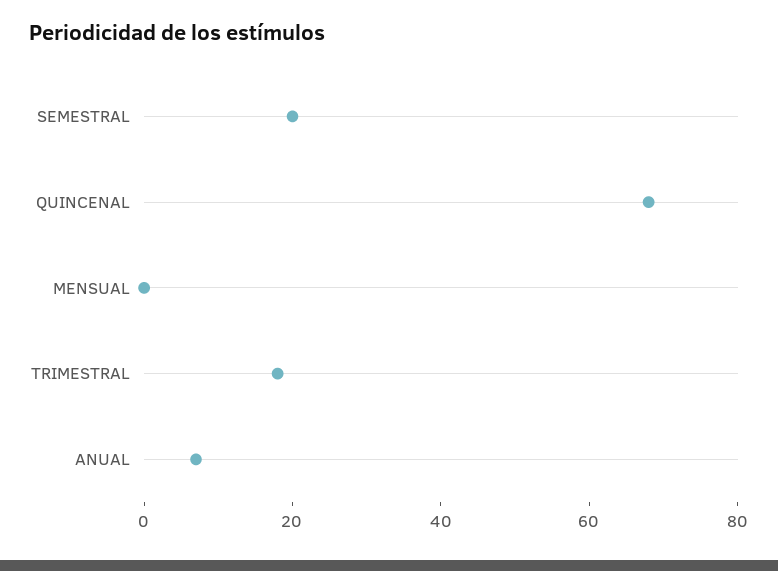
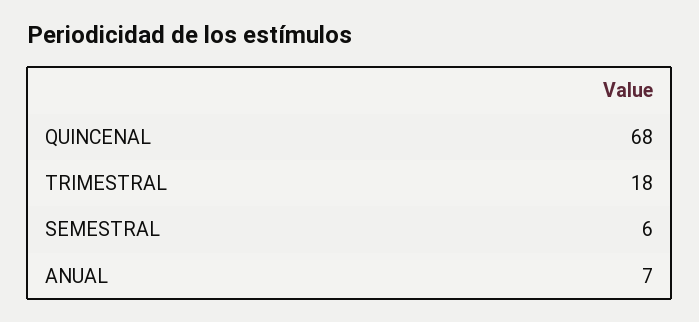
SEMESTRAL: 20 -> 6
MENSUAL: 0 -> none

